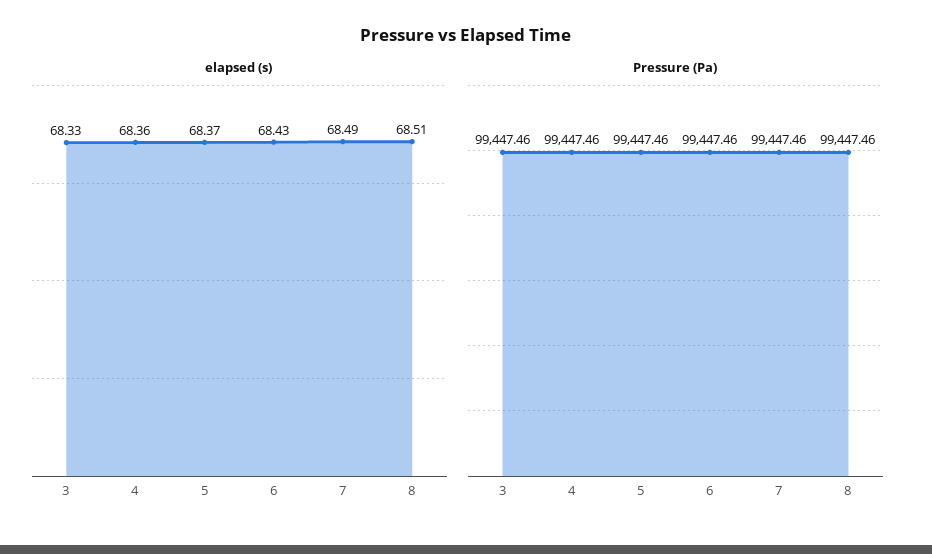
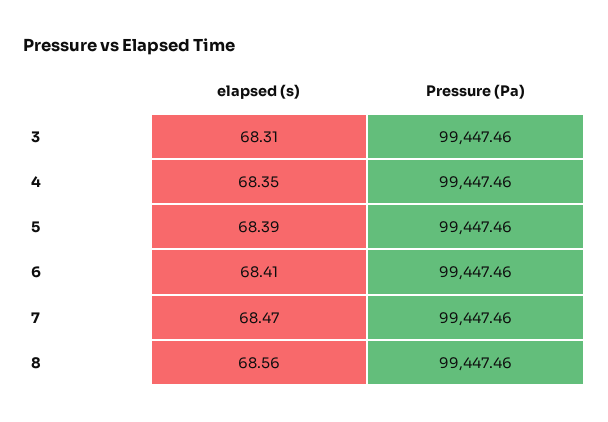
elapsed (s), 3: 68.33 -> 68.31
elapsed (s), 4: 68.36 -> 68.35
elapsed (s), 5: 68.37 -> 68.39
elapsed (s), 6: 68.43 -> 68.41
elapsed (s), 7: 68.49 -> 68.47
elapsed (s), 8: 68.51 -> 68.56

